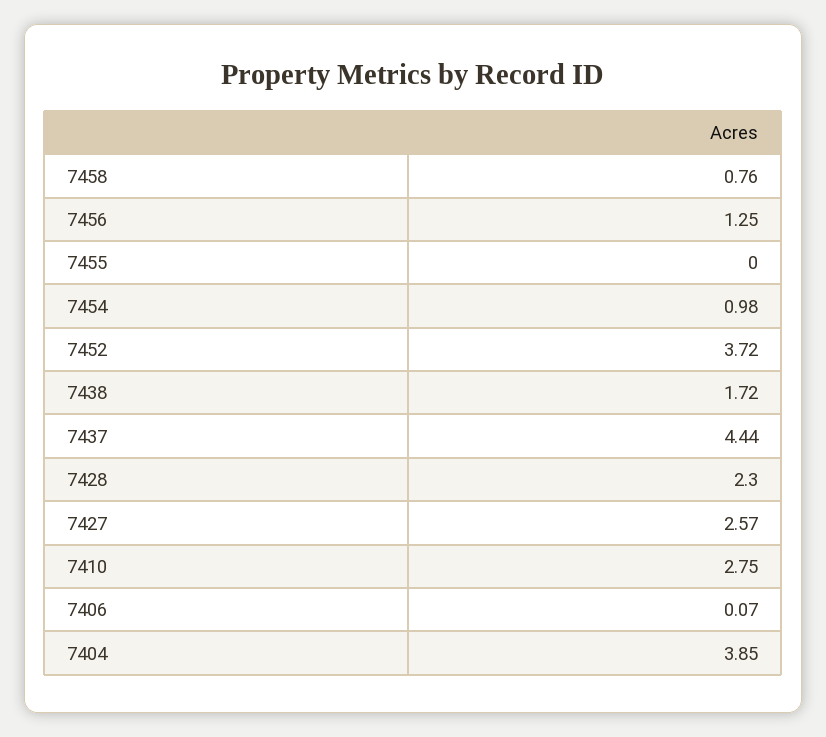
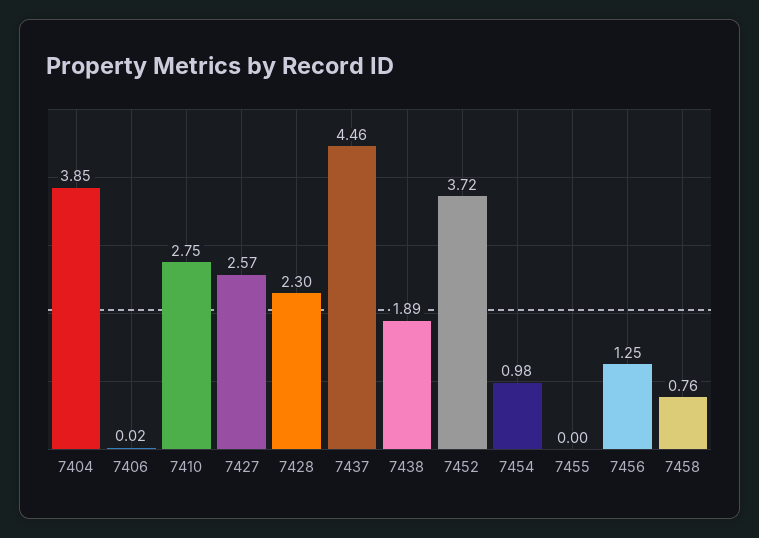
7438: 1.72 -> 1.89
7437: 4.44 -> 4.46
7406: 0.07 -> 0.02

